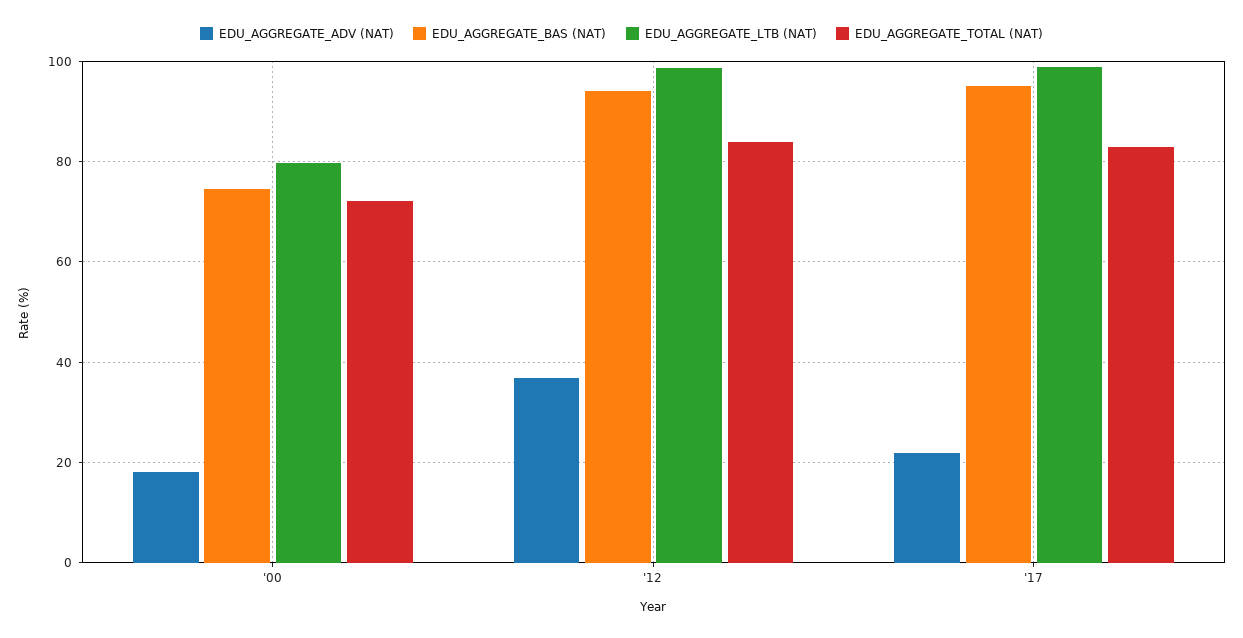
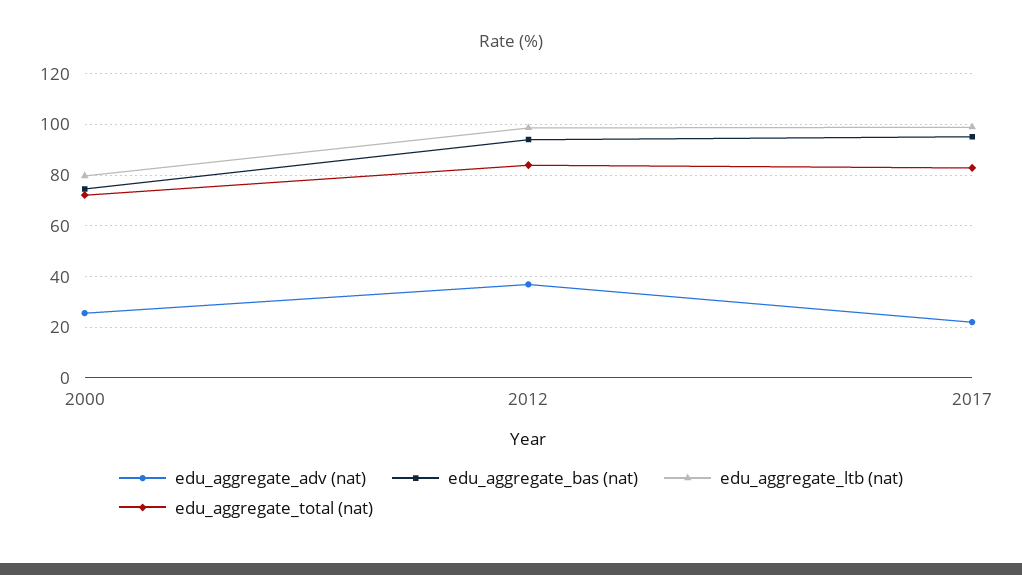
EDU_AGGREGATE_ADV (NAT), '00: 18 -> 25

